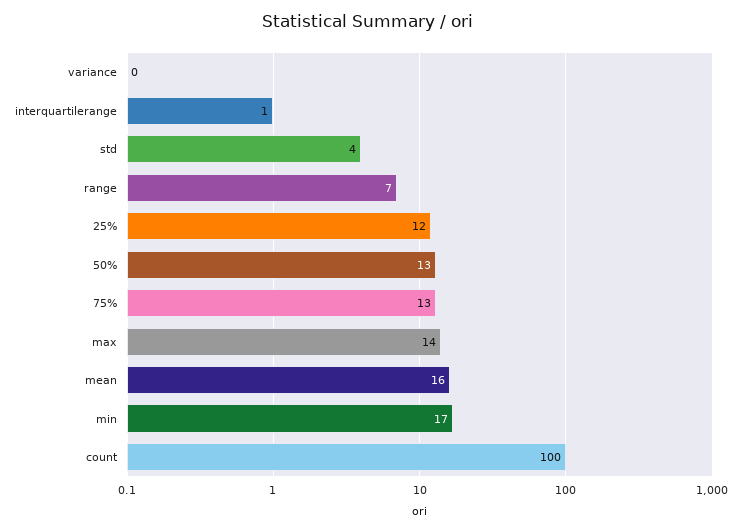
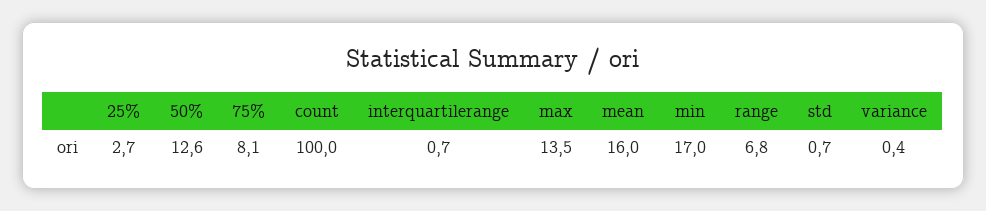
std: 4 -> 0.7
25%: 12 -> 2.7
75%: 13 -> 8.1

